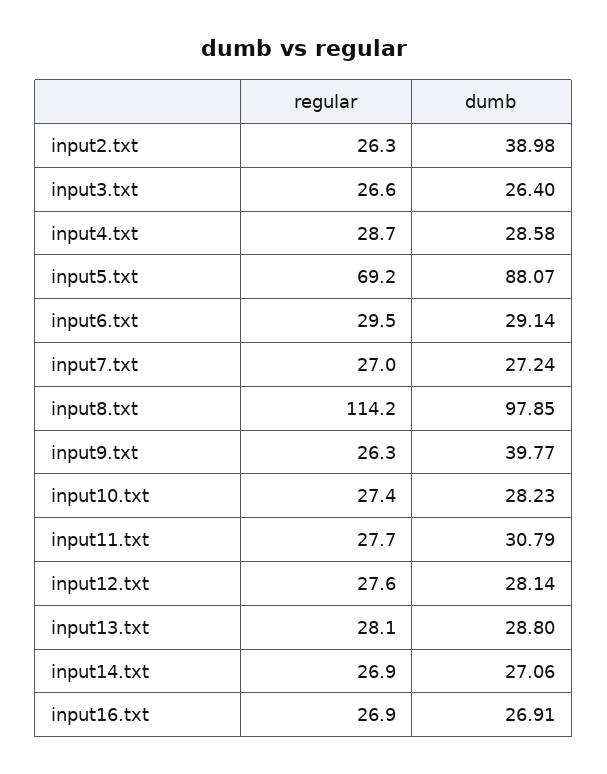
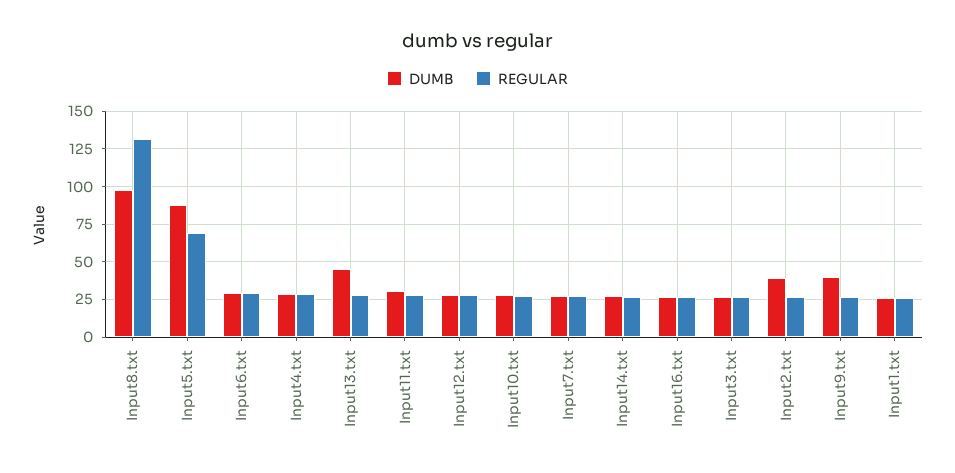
regular, input8.txt: 114.2 -> 130
dumb, input13.txt: 28.8 -> 45
dumb, Input1.txt: none -> 25
regular, Input1.txt: none -> 25

